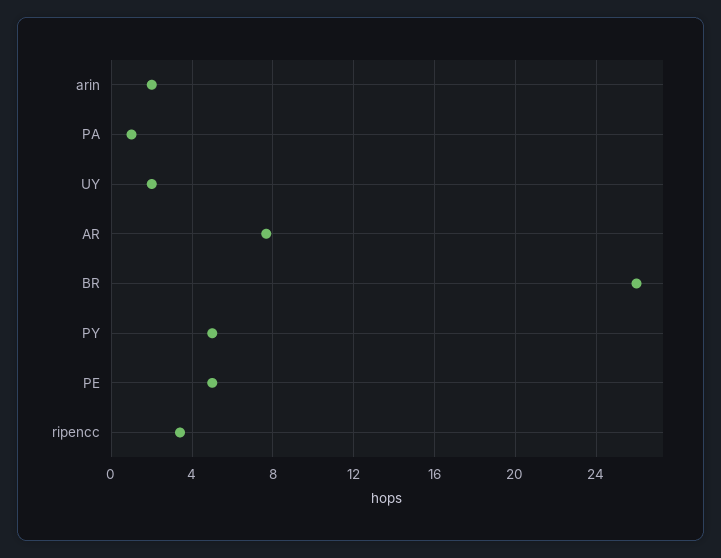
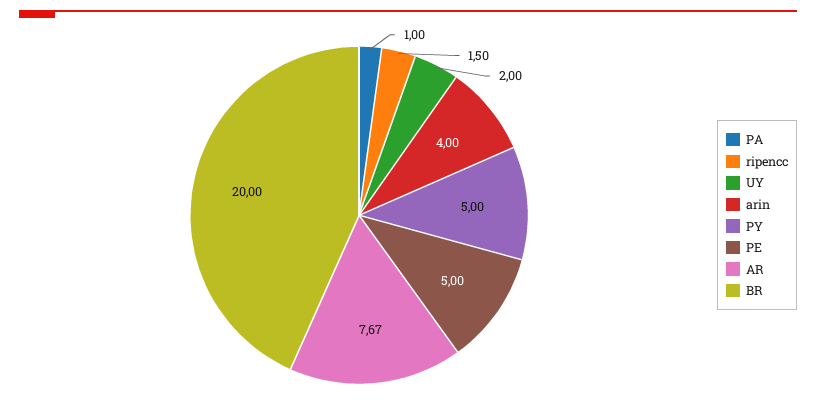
arin: 2 -> 4
BR: 26 -> 20
ripencc: 3.5 -> 1.5

